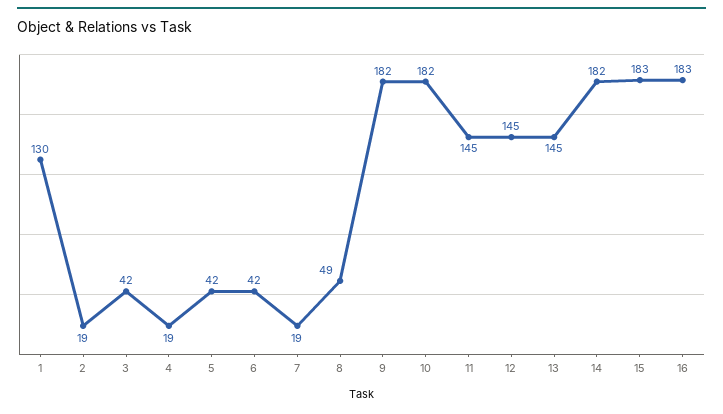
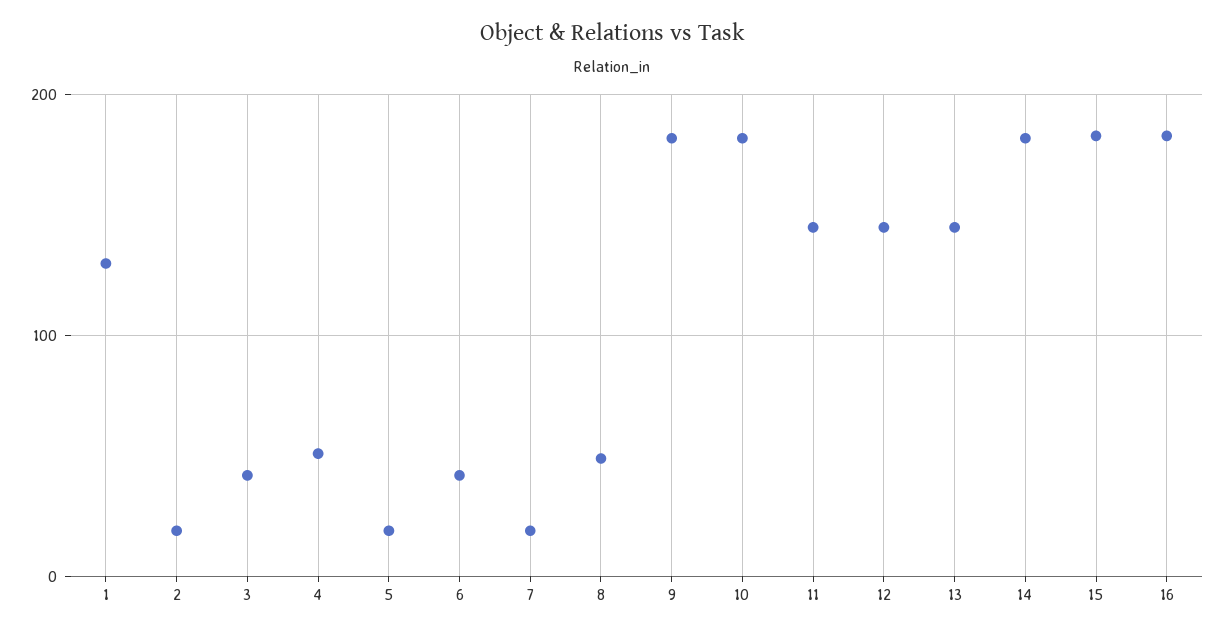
4: 19 -> 50
5: 42 -> 20

